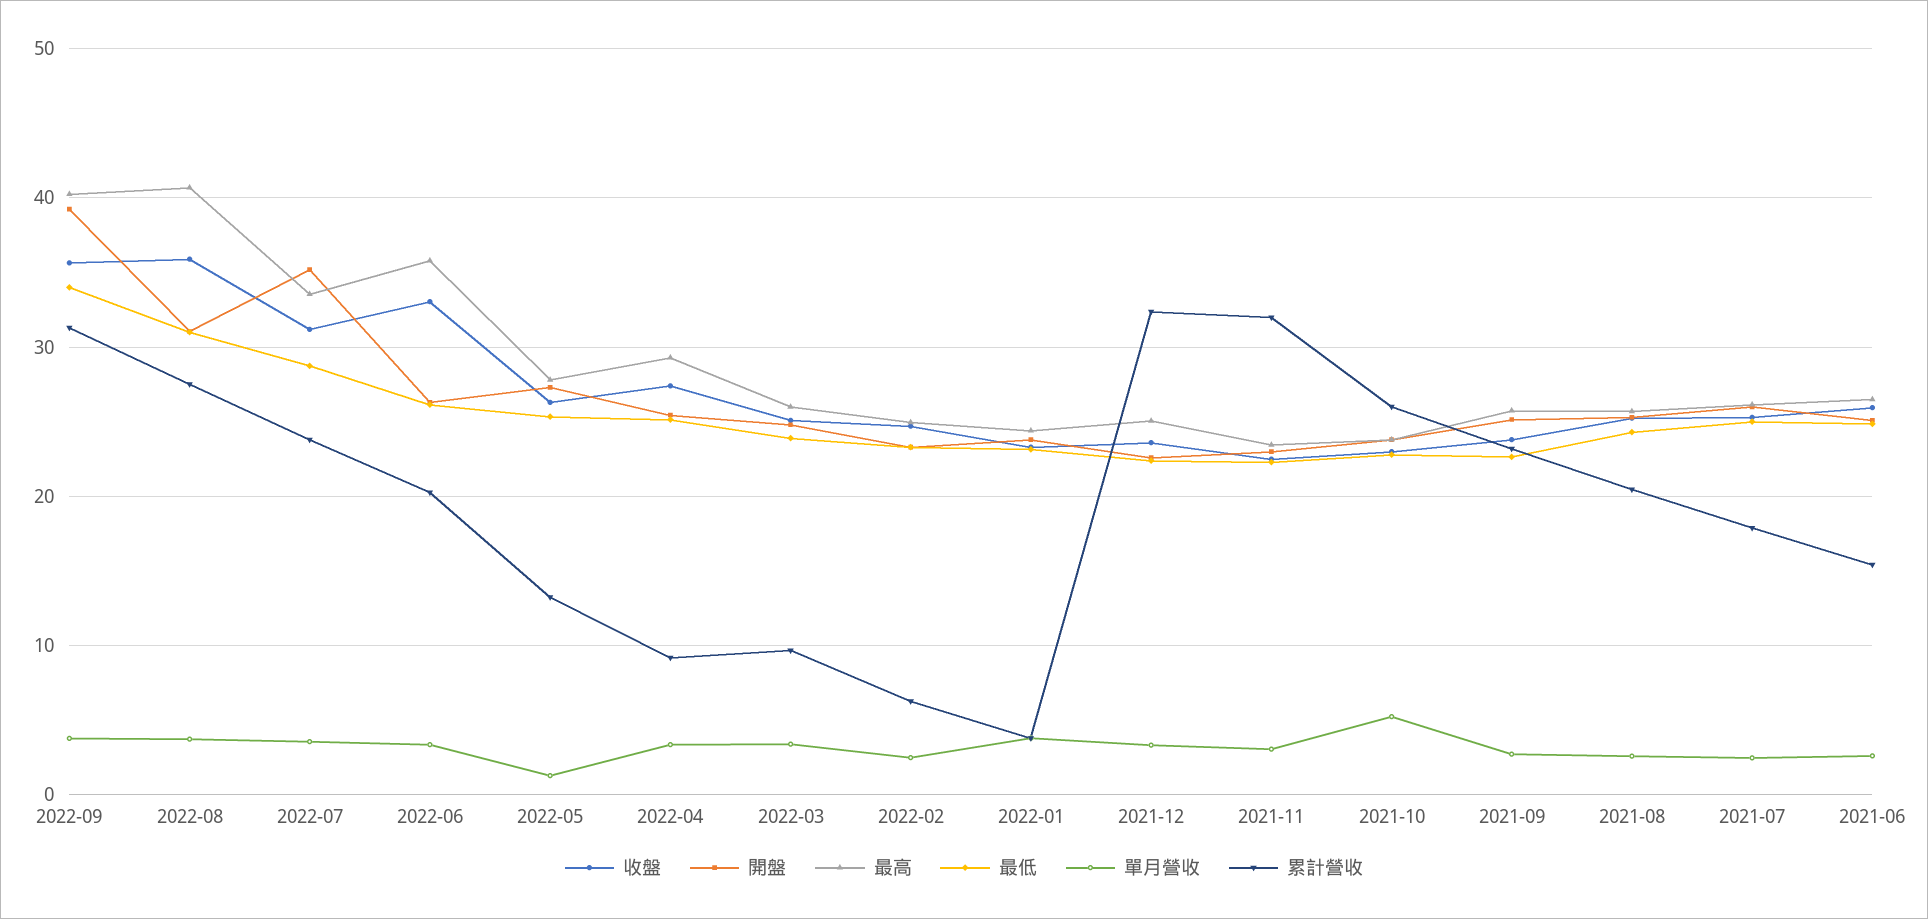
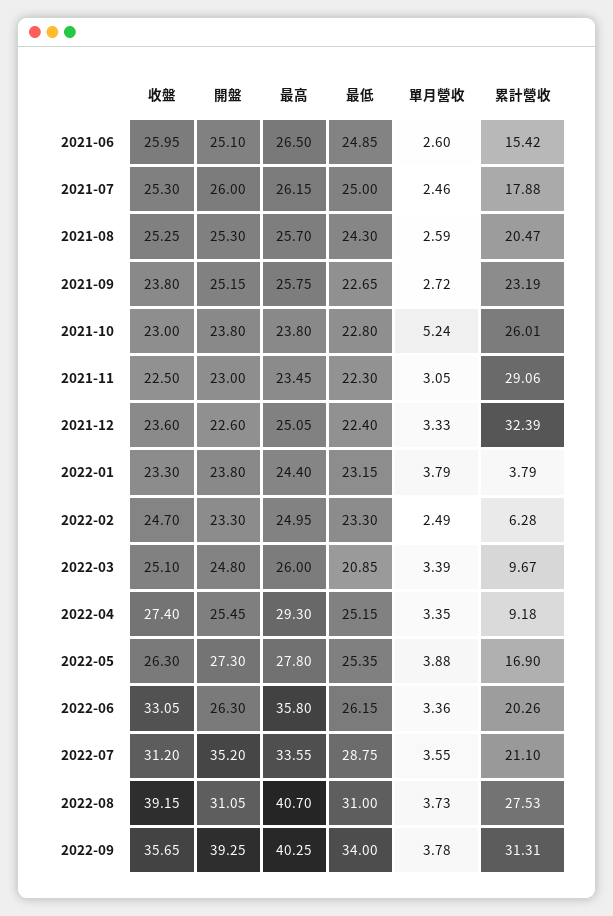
收盤, 2022-08: 36 -> 39.15
累計營收, 2022-07: 24 -> 21.1
單月營收, 2022-05: 1 -> 3.88
累計營收, 2022-05: 13 -> 16.9
最低, 2022-03: 24 -> 20.85
累計營收, 2021-11: 32 -> 29.06

